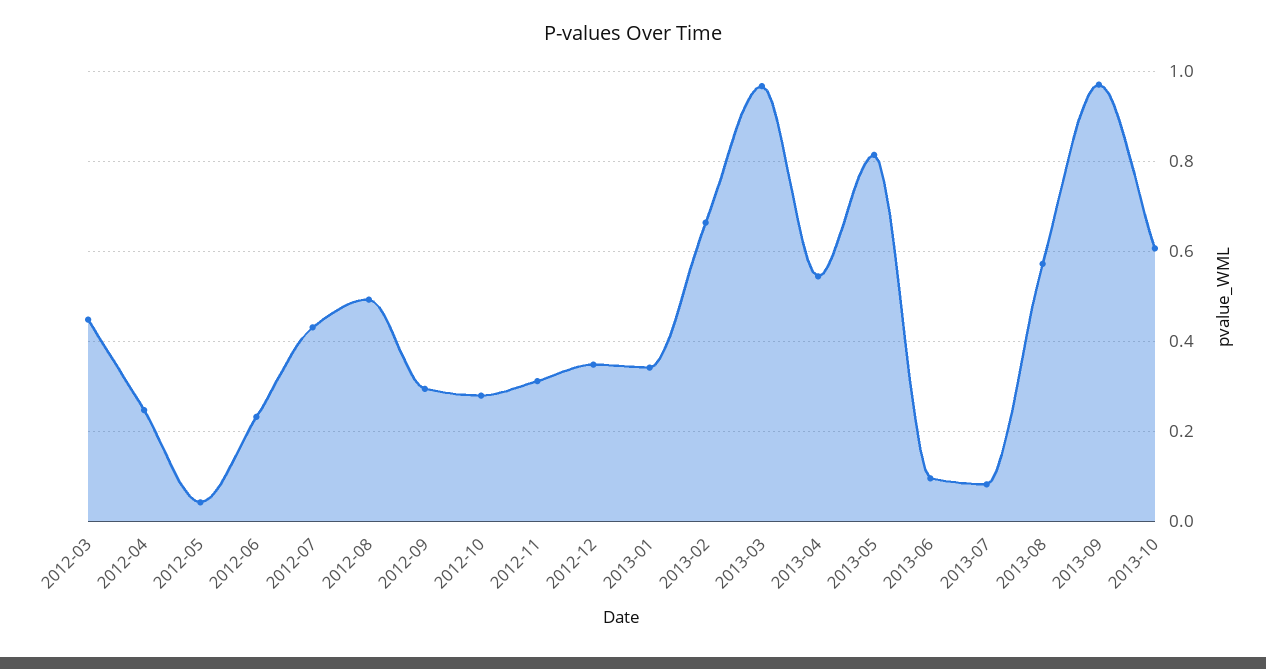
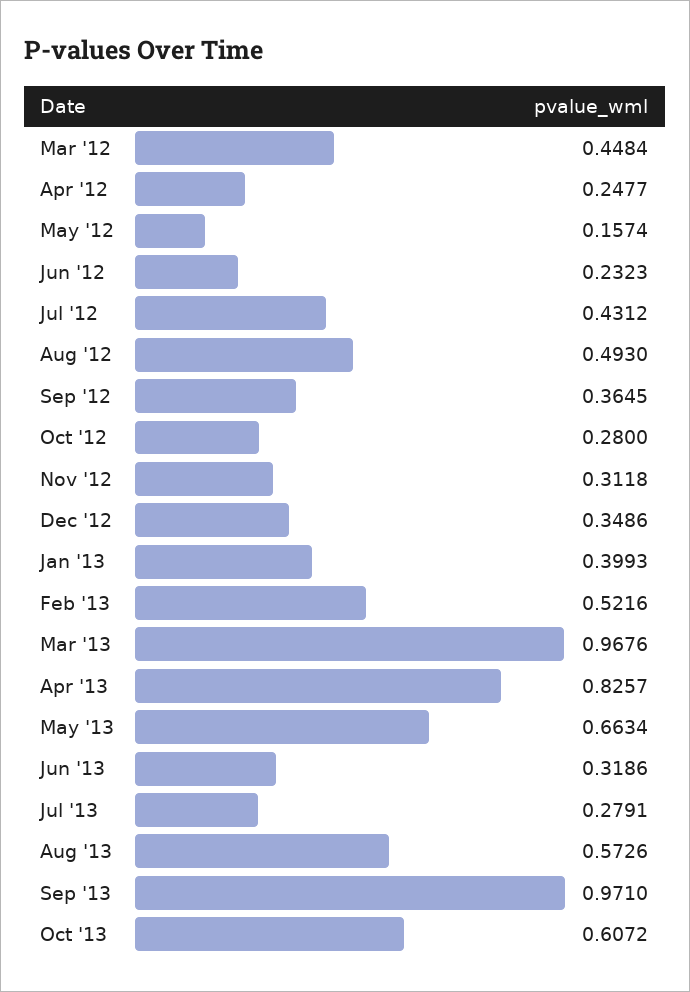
2012-05: 0.04 -> 0.1574
2012-09: 0.3 -> 0.3645
2013-01: 0.34 -> 0.3993
2013-02: 0.66 -> 0.5216
2013-04: 0.54 -> 0.8257
2013-05: 0.82 -> 0.6634
2013-06: 0.1 -> 0.3186
2013-07: 0.08 -> 0.2791

